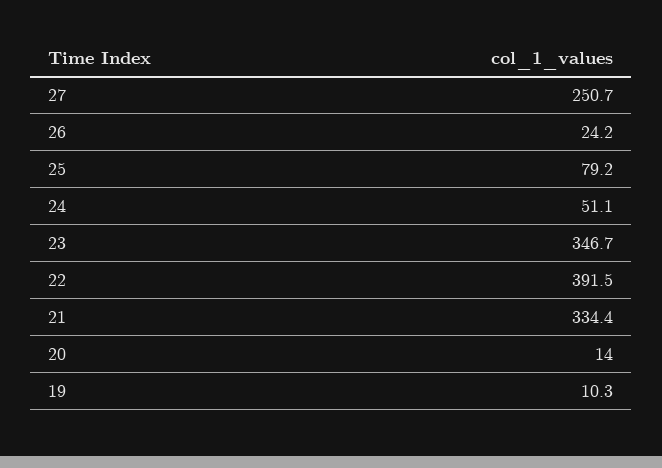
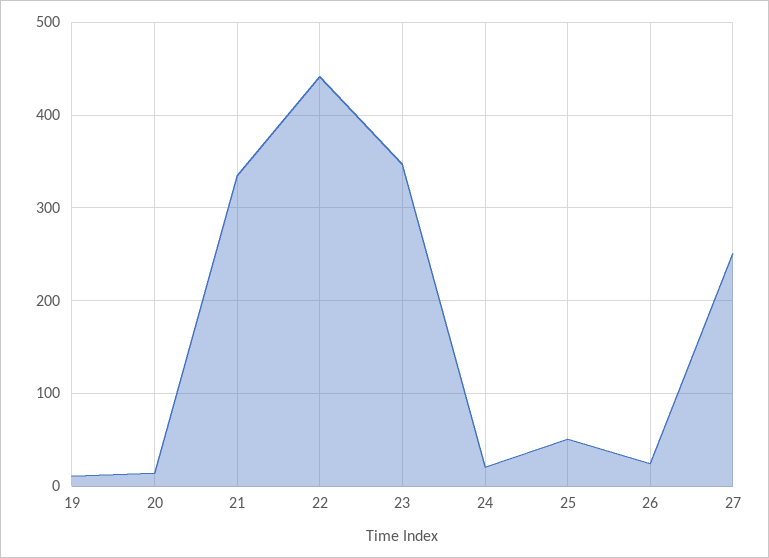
25: 79.2 -> 50
24: 51.1 -> 20
22: 391.5 -> 440

